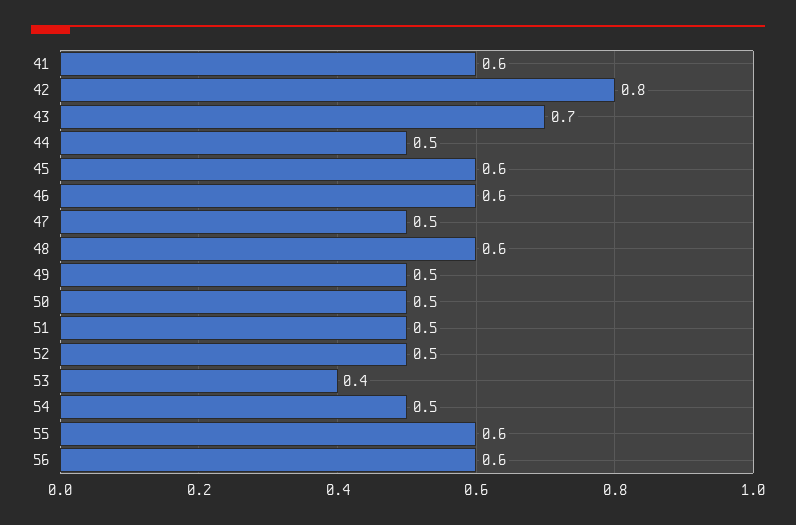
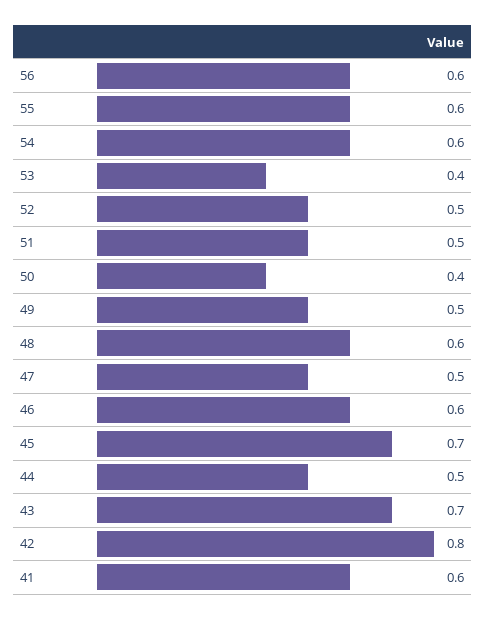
45: 0.6 -> 0.7
50: 0.5 -> 0.4
54: 0.5 -> 0.6

